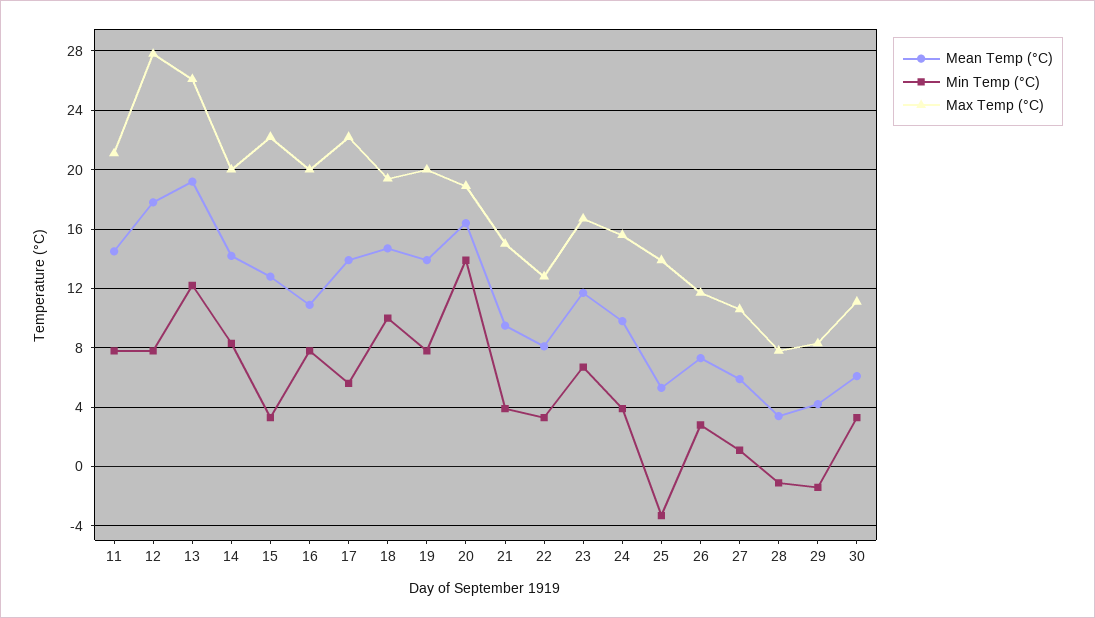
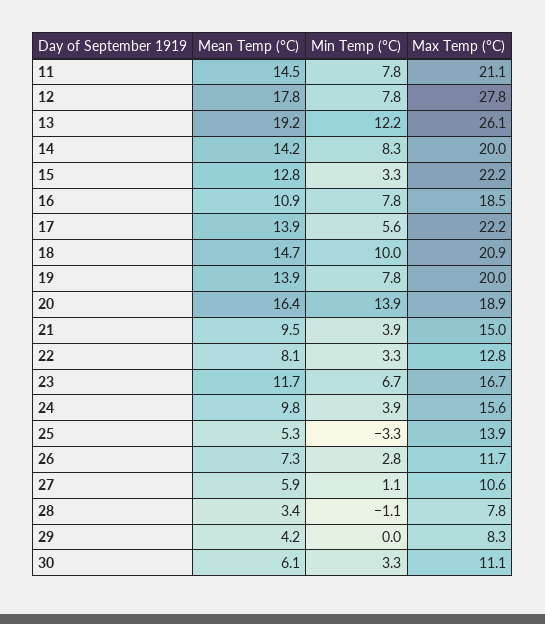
Max Temp (°C), 16: 20 -> 18.5
Max Temp (°C), 18: 19.5 -> 20.9
Min Temp (°C), 29: -1.5 -> 0

